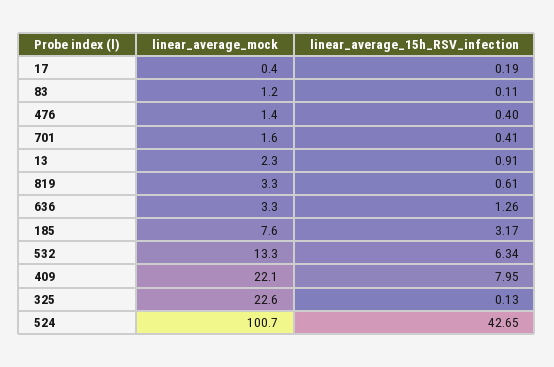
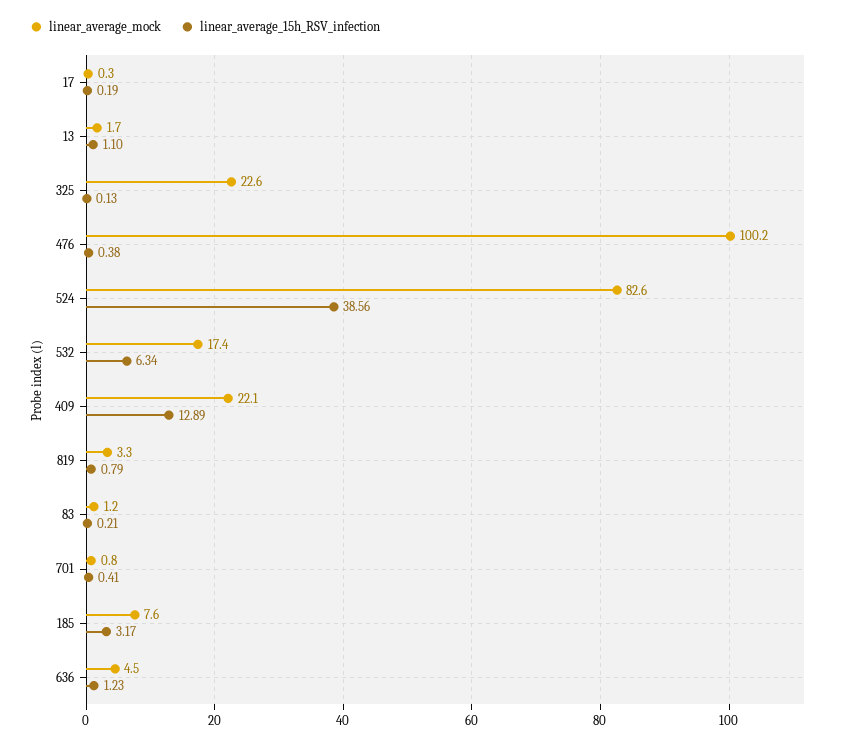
linear_average_mock, 17: 0.4 -> 0.3
linear_average_15h_RSV_infection, 83: 0.11 -> 0.21
linear_average_mock, 476: 1.4 -> 100.2
linear_average_15h_RSV_infection, 476: 0.4 -> 0.38
linear_average_mock, 701: 1.6 -> 0.8
linear_average_mock, 13: 2.3 -> 1.7
linear_average_15h_RSV_infection, 13: 0.91 -> 1.1
linear_average_15h_RSV_infection, 819: 0.61 -> 0.79
linear_average_mock, 636: 3.3 -> 4.5
linear_average_15h_RSV_infection, 636: 1.26 -> 1.23
linear_average_mock, 532: 13.3 -> 17.4
linear_average_15h_RSV_infection, 409: 7.95 -> 12.89
linear_average_mock, 524: 100.7 -> 82.6
linear_average_15h_RSV_infection, 524: 42.65 -> 38.56

